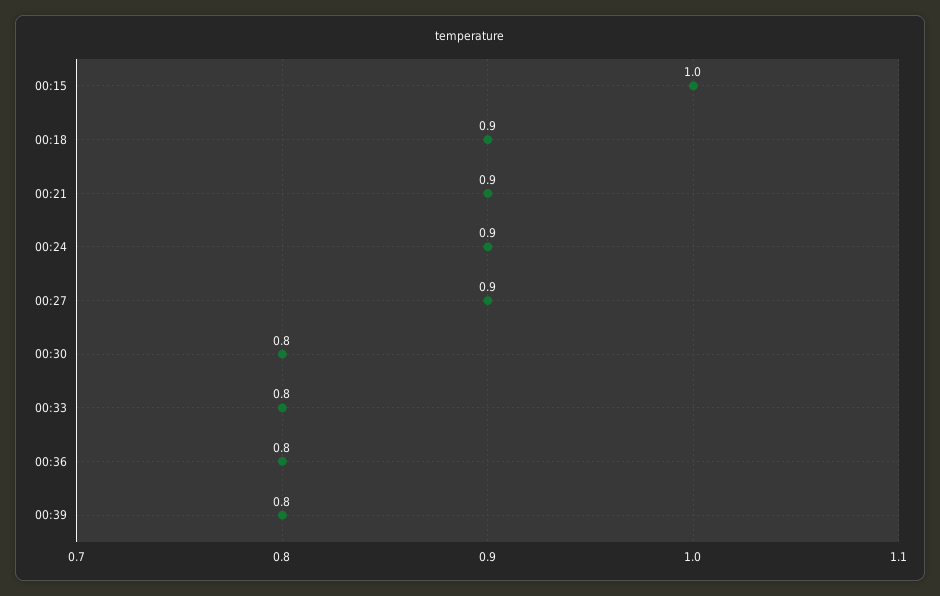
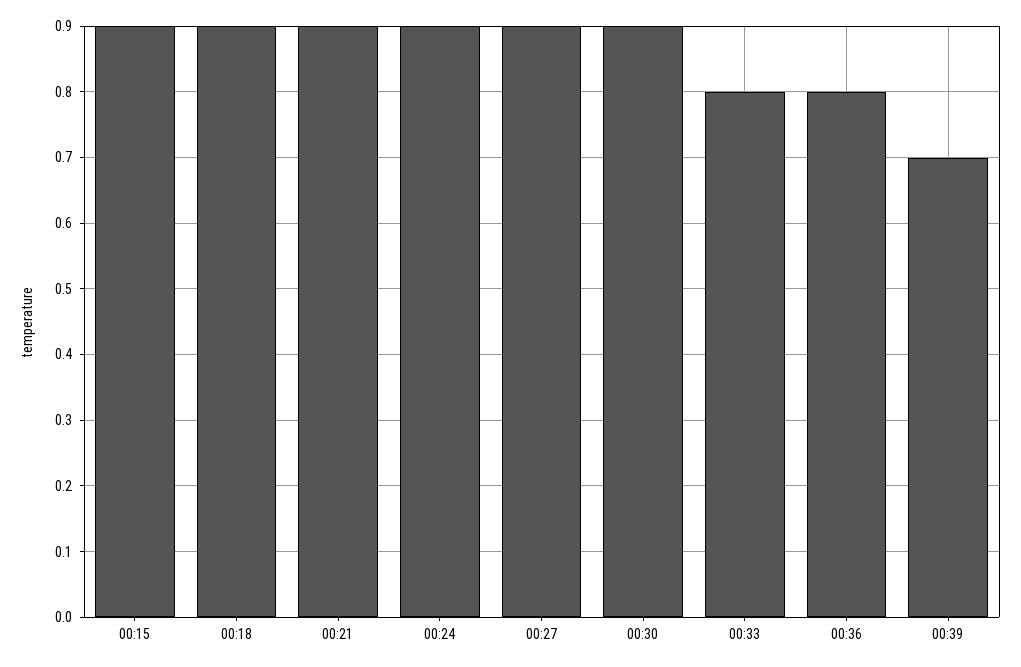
00:15: 1 -> 0.9
00:30: 0.8 -> 0.9
00:39: 0.8 -> 0.7

